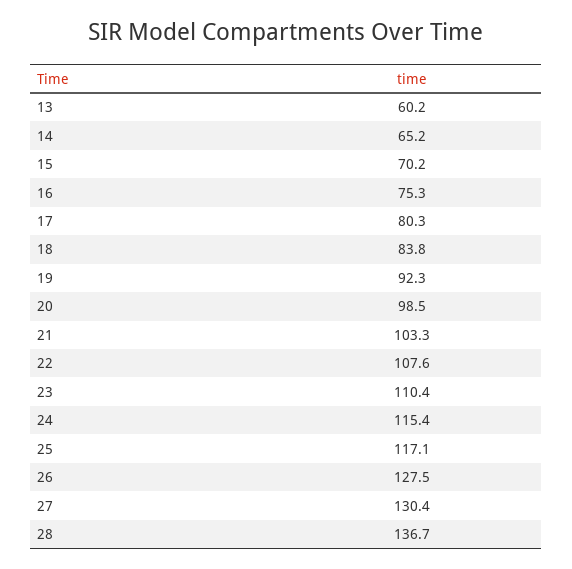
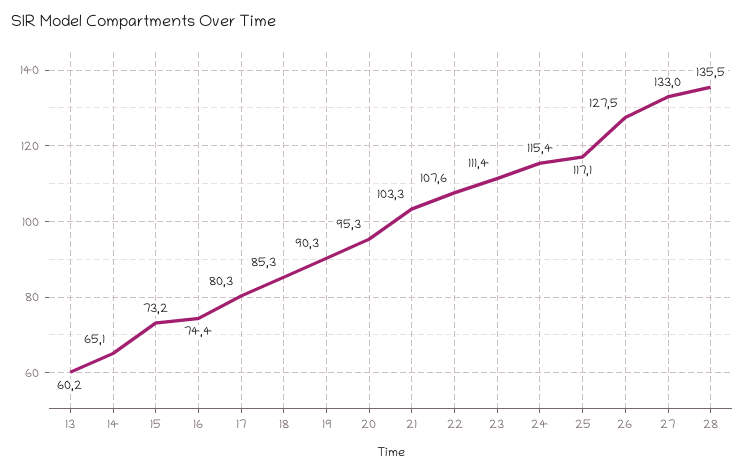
14: 65.2 -> 65.1
15: 70.2 -> 73.2
16: 75.3 -> 74.4
18: 83.8 -> 85.3
19: 92.3 -> 90.3
20: 98.5 -> 95.3
23: 110.4 -> 111.4
27: 130.4 -> 133
28: 136.7 -> 135.5

